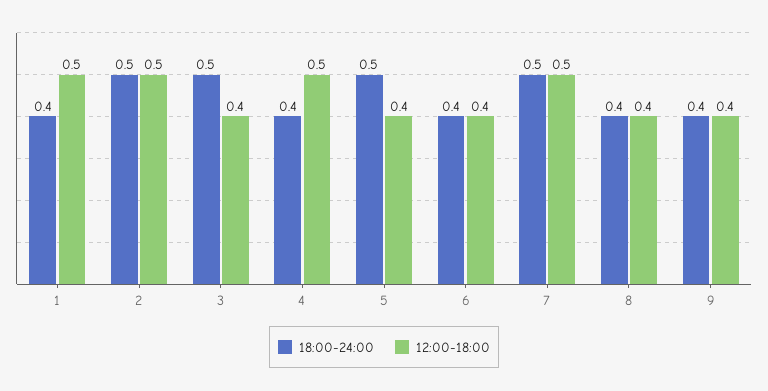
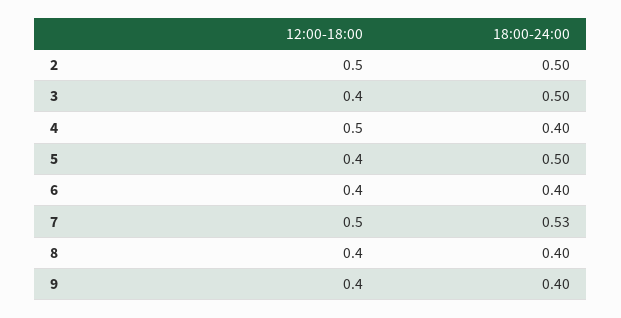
18:00-24:00, 1: 0.4 -> none
12:00-18:00, 1: 0.5 -> none
18:00-24:00, 7: 0.5 -> 0.53

